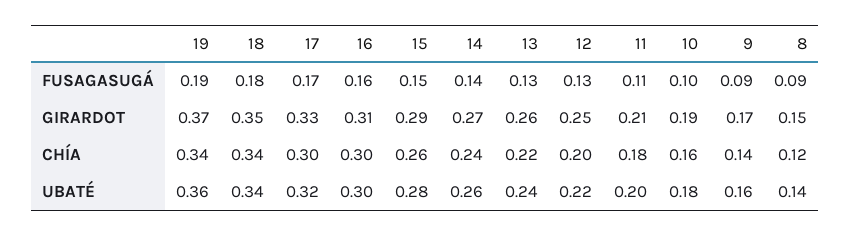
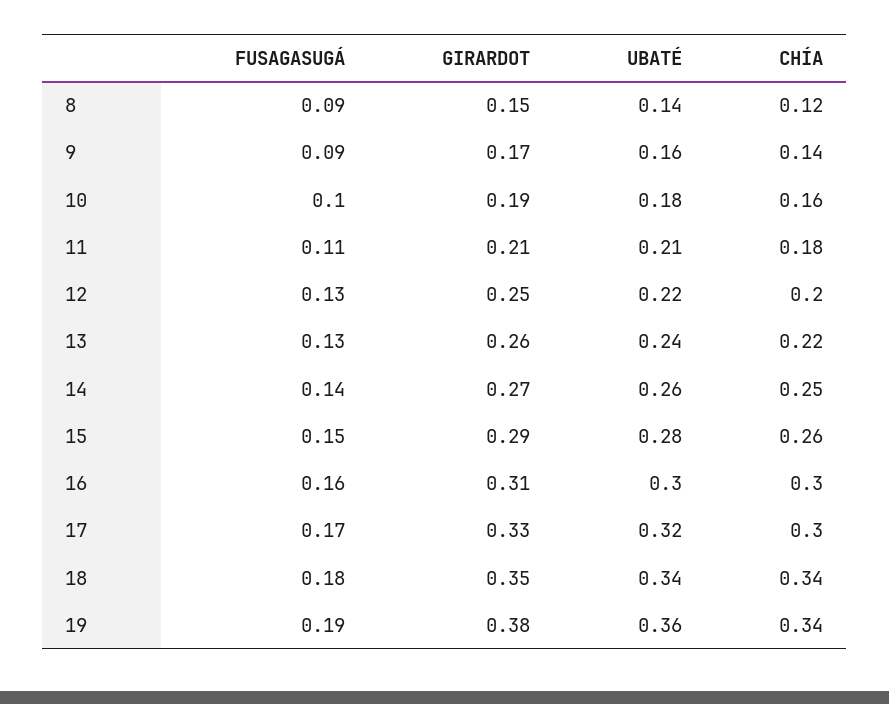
19, GIRARDOT: 0.37 -> 0.38
14, CHÍA: 0.24 -> 0.25
11, UBATÉ: 0.2 -> 0.21

